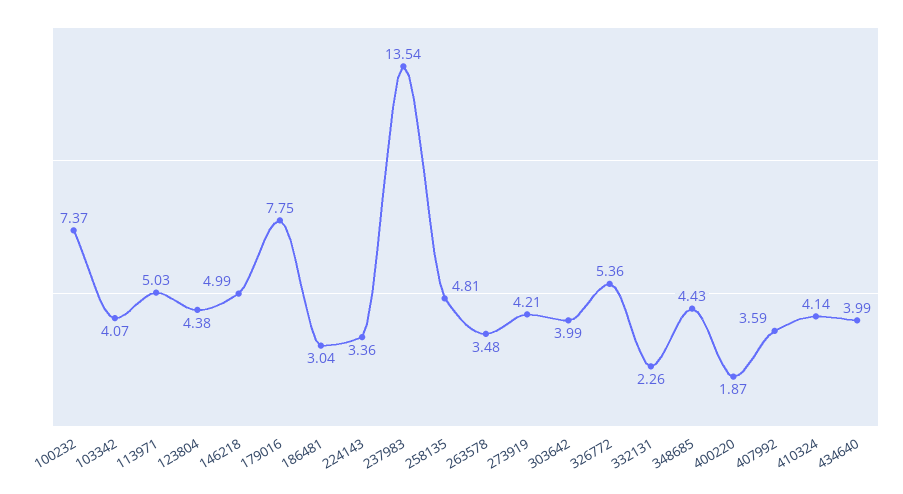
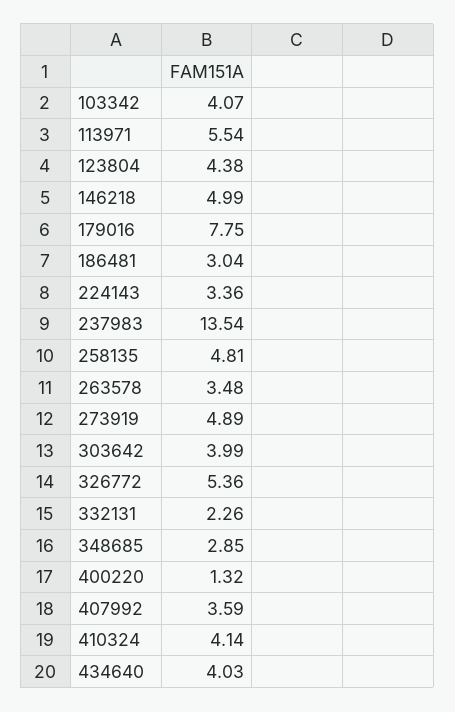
100232: 7.37 -> none
113971: 5.03 -> 5.54
273919: 4.21 -> 4.89
348685: 4.43 -> 2.85
400220: 1.87 -> 1.32
434640: 3.99 -> 4.03

